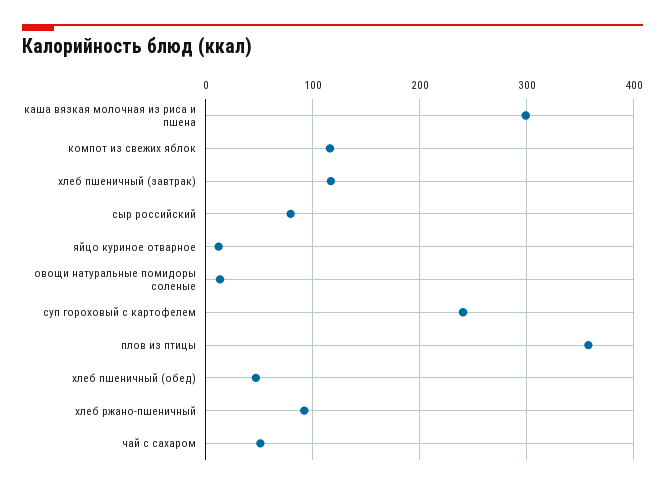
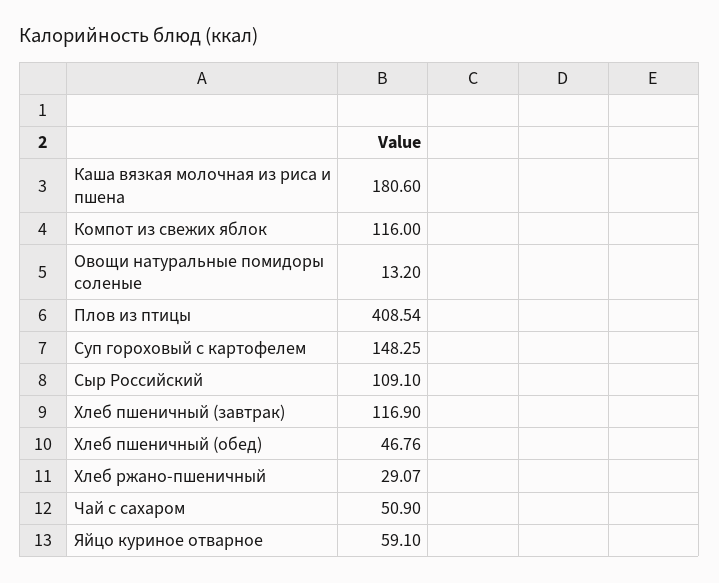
каша вязкая молочная из риса и пшена: 300 -> 180.6
сыр российский: 80 -> 109.1
яйцо куриное отварное: 10 -> 59.1
суп гороховый с картофелем: 240 -> 148.25
плов из птицы: 360 -> 408.54
хлеб ржано-пшеничный: 90 -> 29.07

